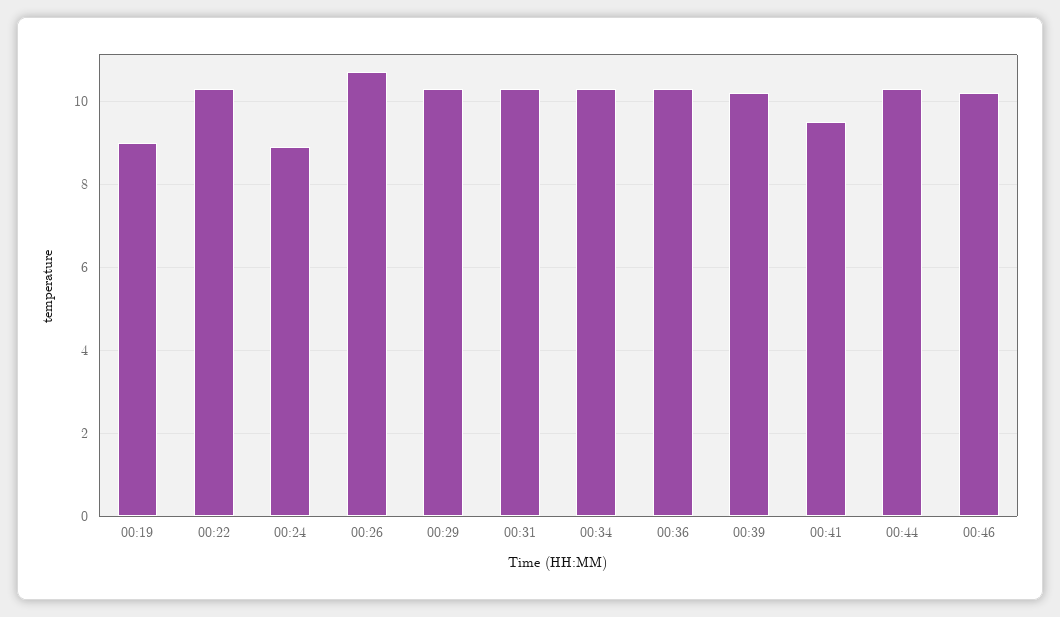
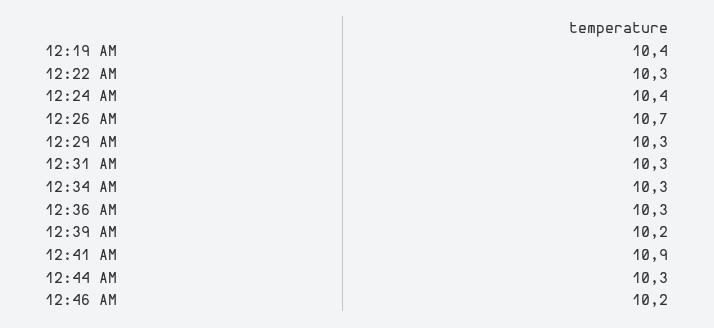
00:19: 9 -> 10.4
00:24: 9 -> 10.4
00:41: 9.5 -> 10.9

